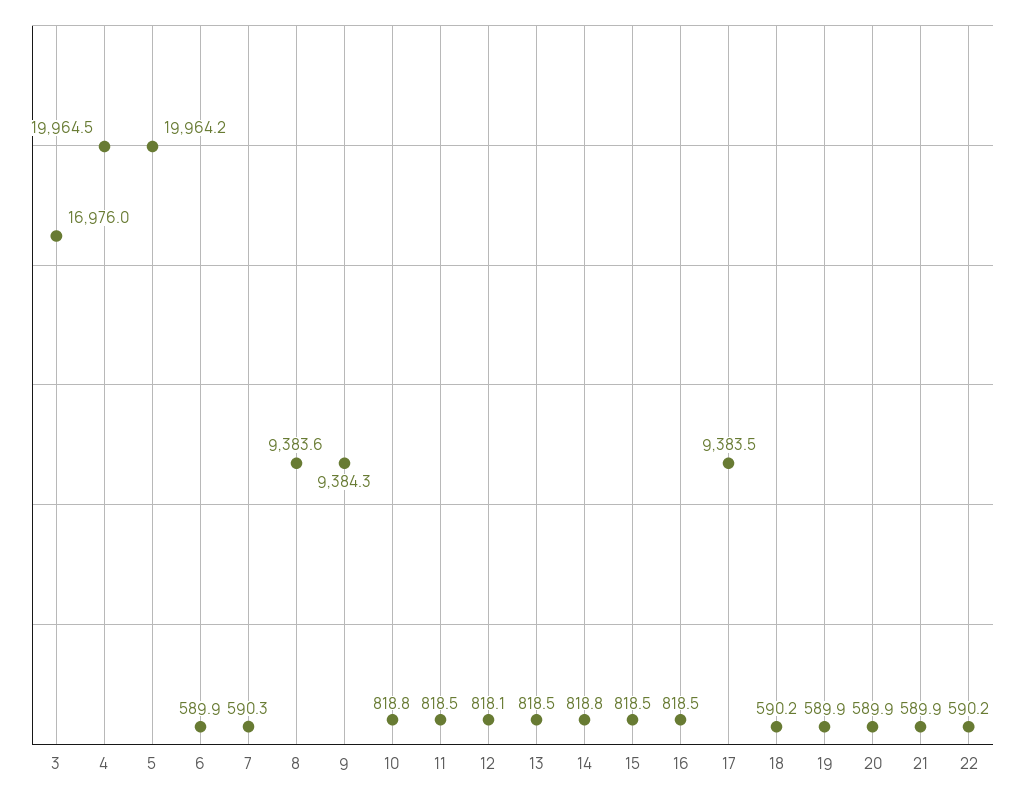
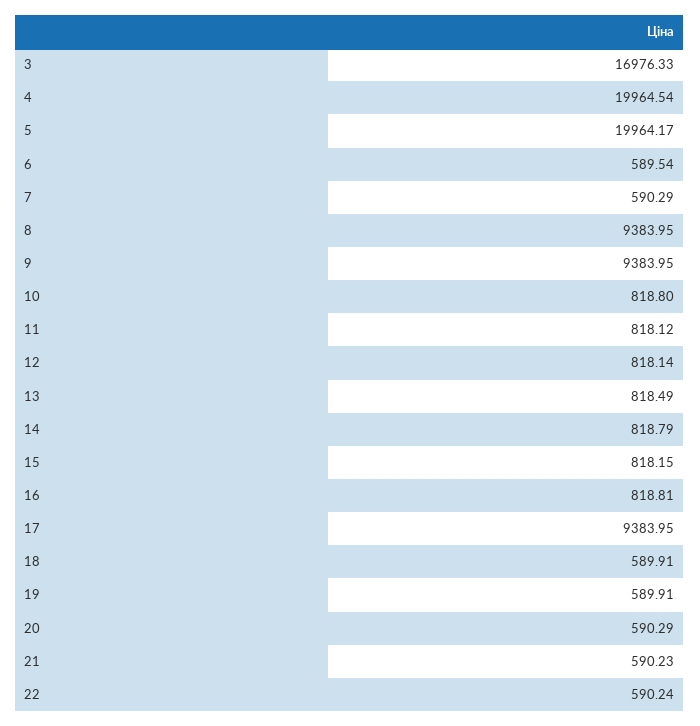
3: 16976 -> 16976.33
6: 589.9 -> 589.54
8: 9383.6 -> 9383.95
9: 9384.3 -> 9383.95
11: 818.5 -> 818.12
15: 818.5 -> 818.15
16: 818.5 -> 818.81
17: 9383.5 -> 9383.95
18: 590.2 -> 589.91
20: 589.9 -> 590.29
21: 589.9 -> 590.23

